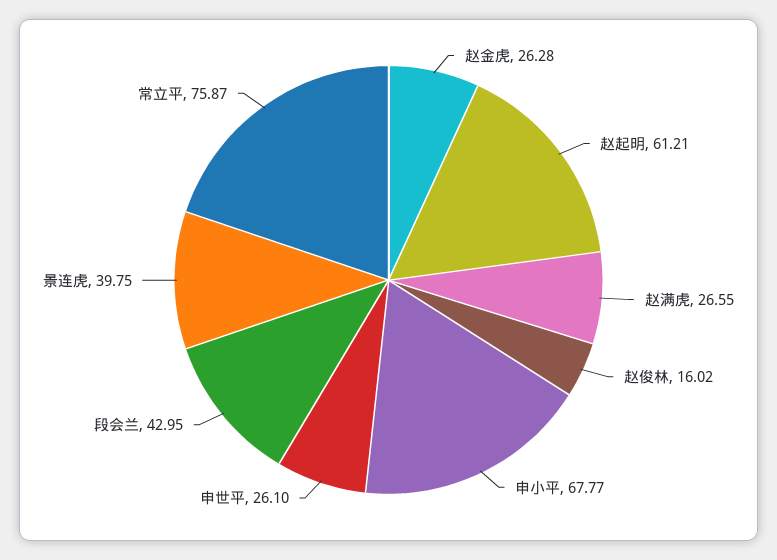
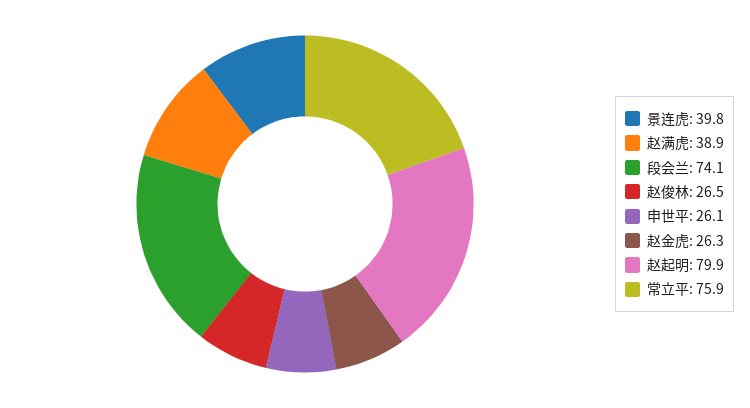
赵起明: 61.21 -> 79.9
赵满虎: 26.55 -> 38.9
赵俊林: 16.02 -> 26.5
申小平: 67.77 -> none
段会兰: 42.95 -> 74.1

